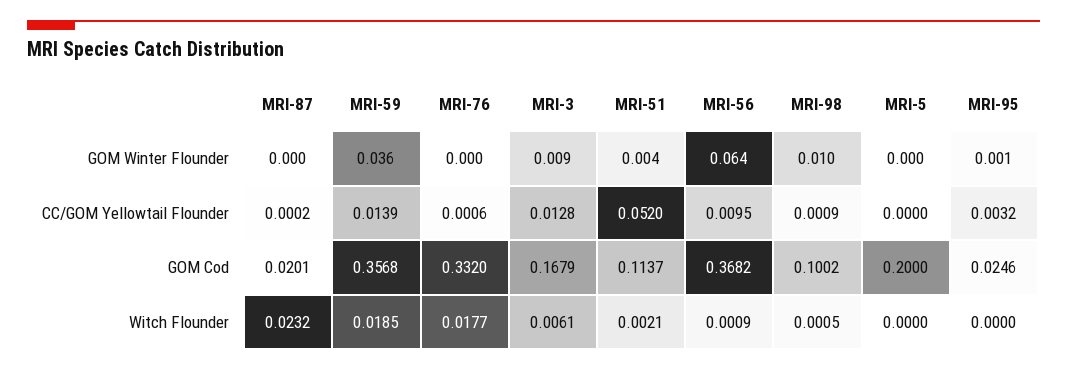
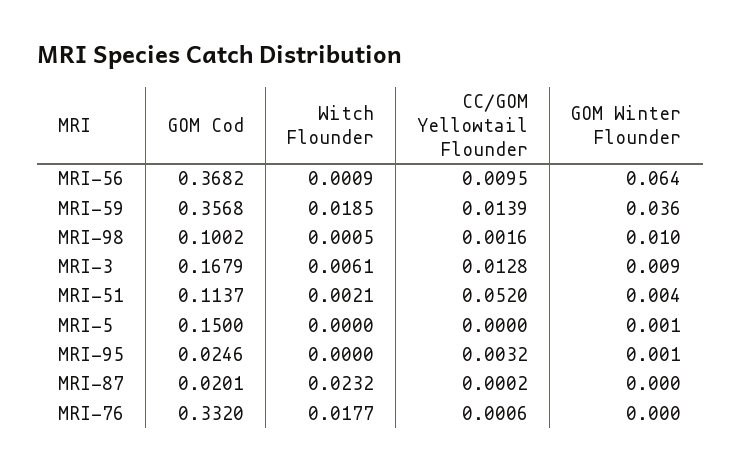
MRI-5, GOM Winter Flounder: 0 -> 0.001
MRI-98, CC/GOM Yellowtail Flounder: 0.0009 -> 0.0016
MRI-5, GOM Cod: 0.2 -> 0.15

